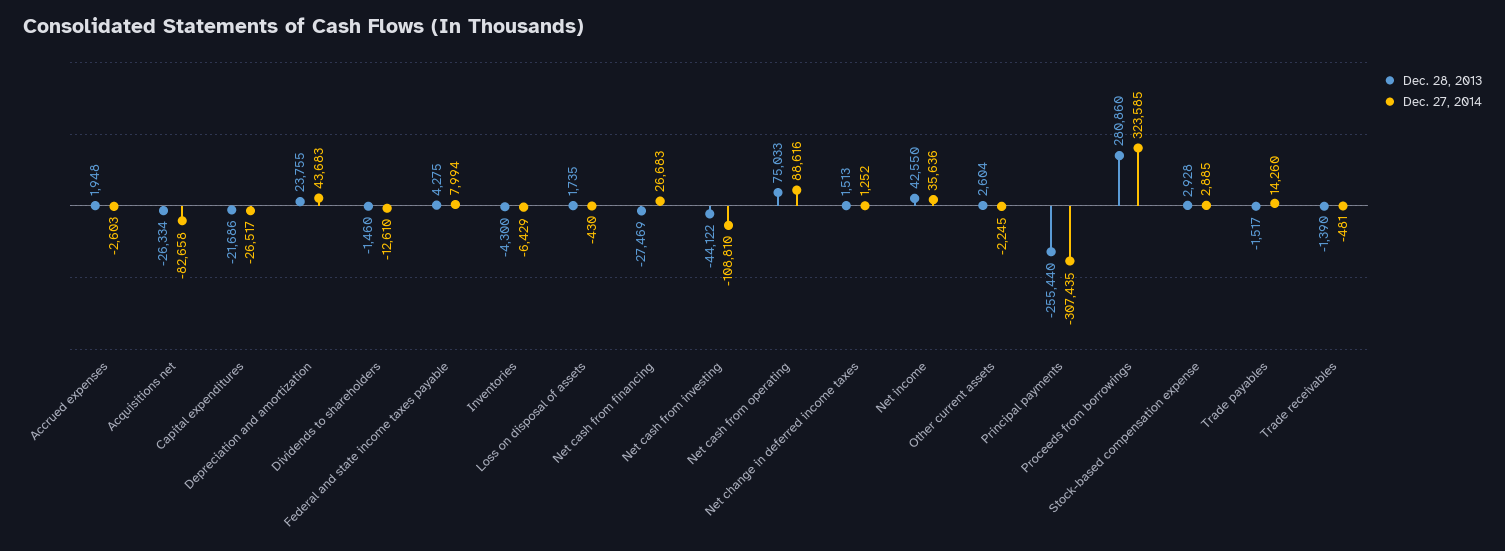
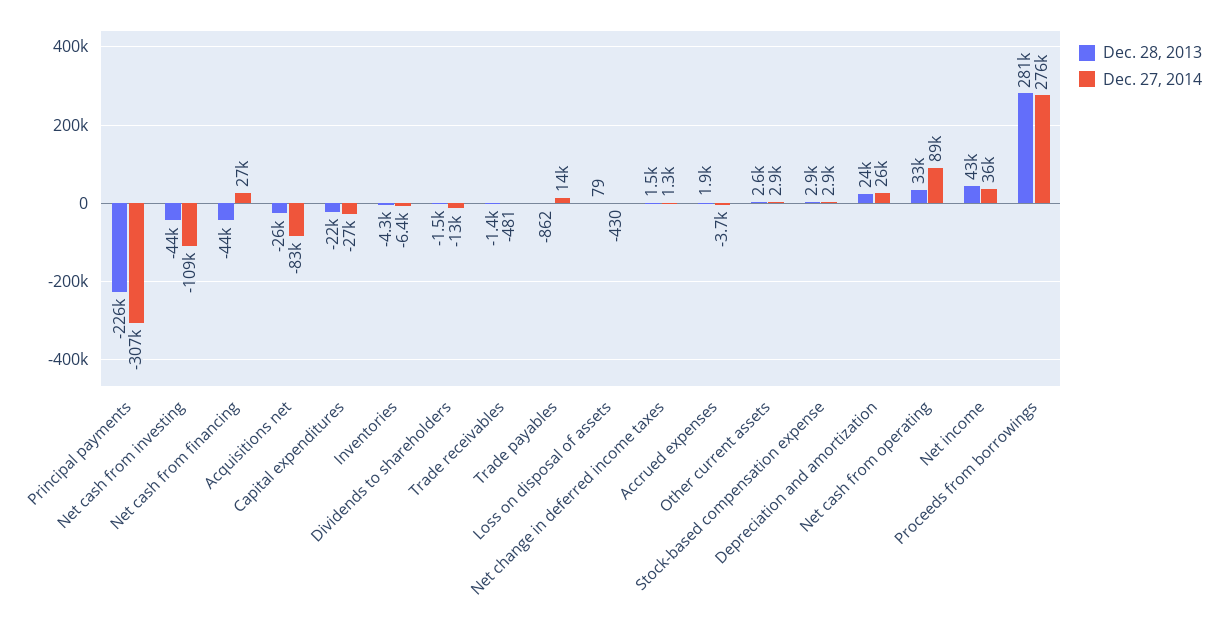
Dec. 27, 2014, Accrued expenses: -2603 -> -3700
Dec. 27, 2014, Depreciation and amortization: 43683 -> 26000
Dec. 28, 2013, Federal and state income taxes payable: 4275 -> none
Dec. 27, 2014, Federal and state income taxes payable: 7994 -> none
Dec. 28, 2013, Loss on disposal of assets: 1735 -> 79
Dec. 28, 2013, Net cash from financing: -27469 -> -44000
Dec. 28, 2013, Net cash from operating: 75033 -> 33000
Dec. 27, 2014, Other current assets: -2245 -> 2900
Dec. 28, 2013, Principal payments: -255440 -> -226000
Dec. 27, 2014, Proceeds from borrowings: 323585 -> 276000
Dec. 28, 2013, Trade payables: -1517 -> -862

